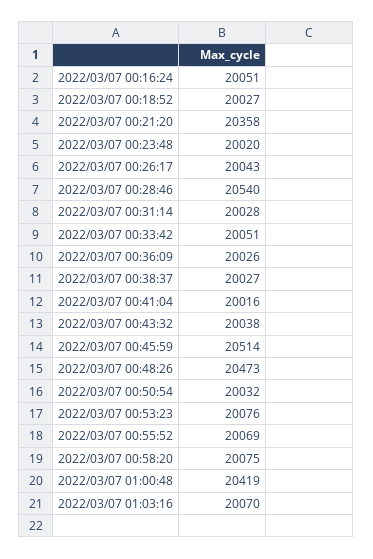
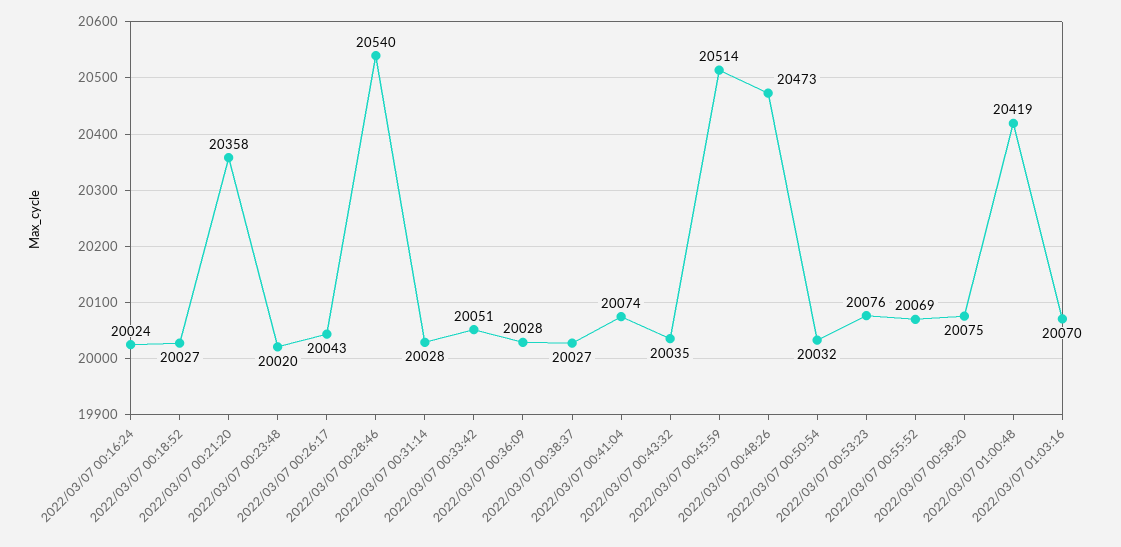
2022/03/07 00:16:24: 20051 -> 20024
2022/03/07 00:36:09: 20026 -> 20028
2022/03/07 00:41:04: 20016 -> 20074
2022/03/07 00:43:32: 20038 -> 20035

